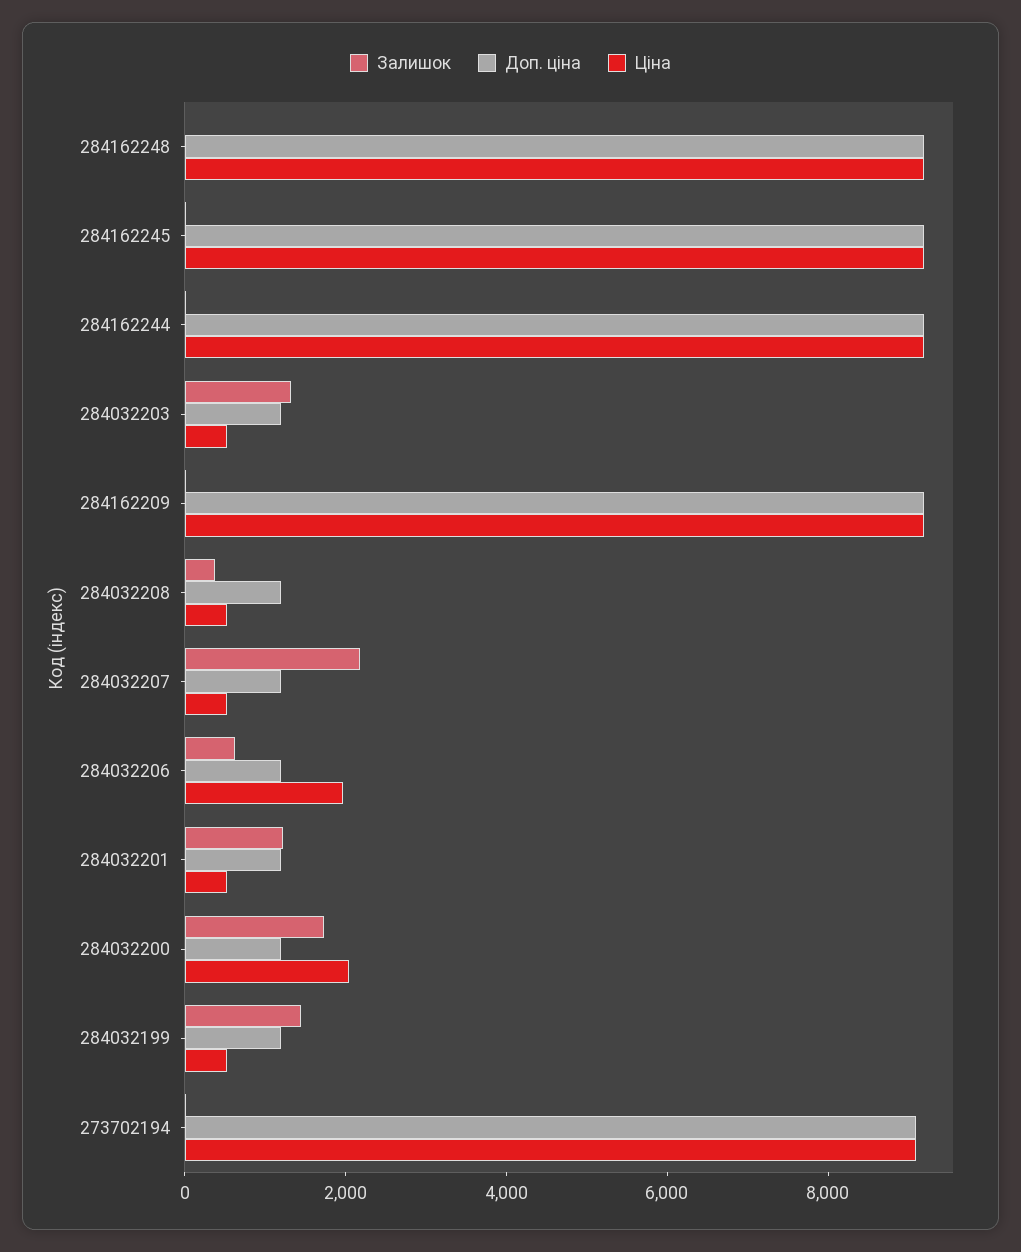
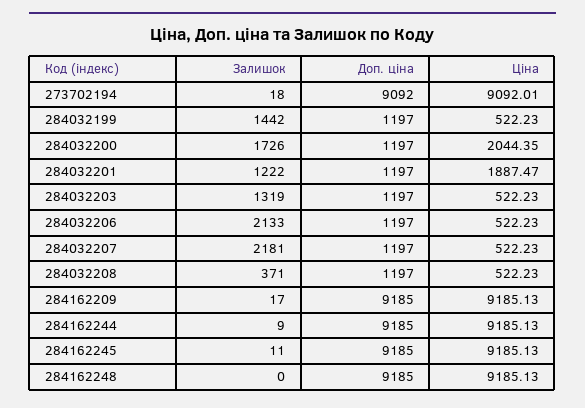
Залишок, 284032206: 500 -> 2133
Ціна, 284032206: 2000 -> 522.23
Ціна, 284032201: 500 -> 1887.47

